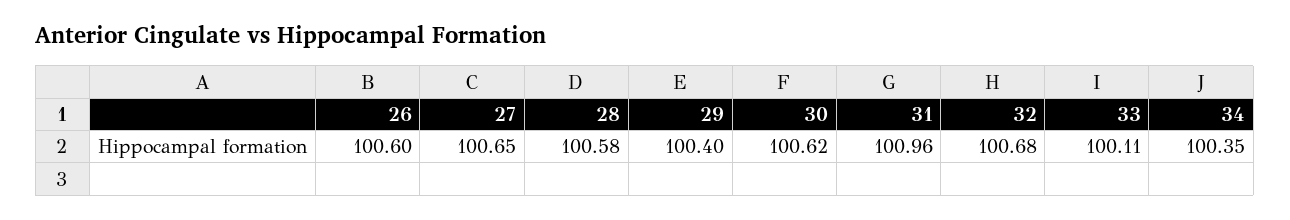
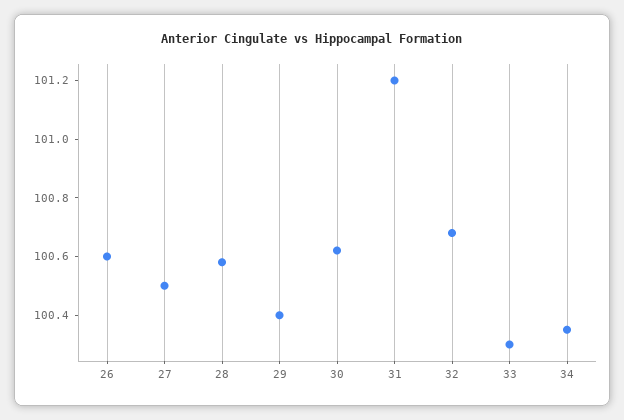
27: 100.65 -> 100.5
31: 100.96 -> 101.2
33: 100.11 -> 100.3

